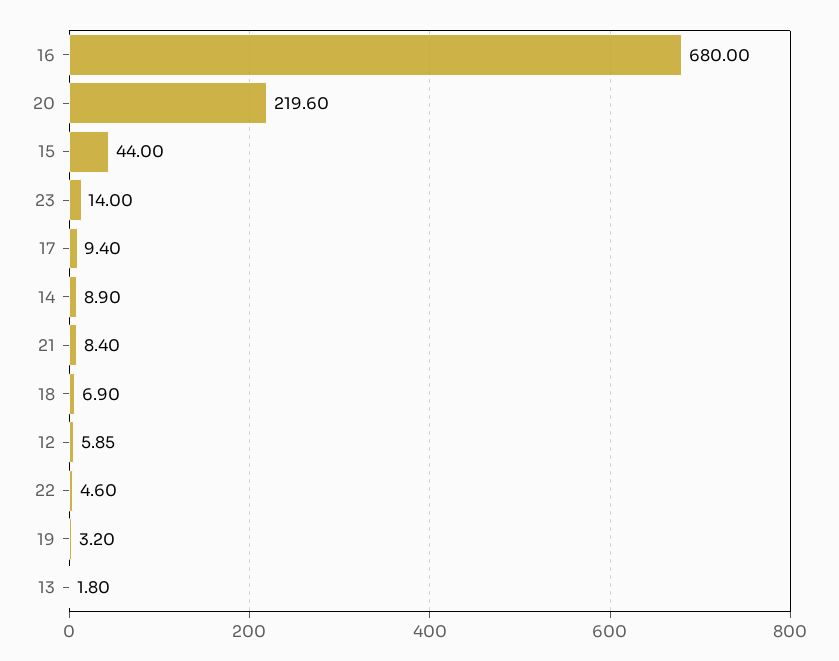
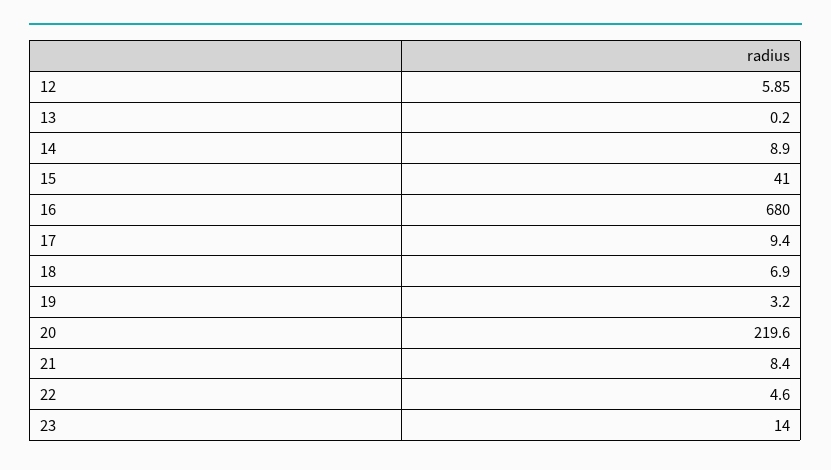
15: 44 -> 41
13: 1.8 -> 0.2

